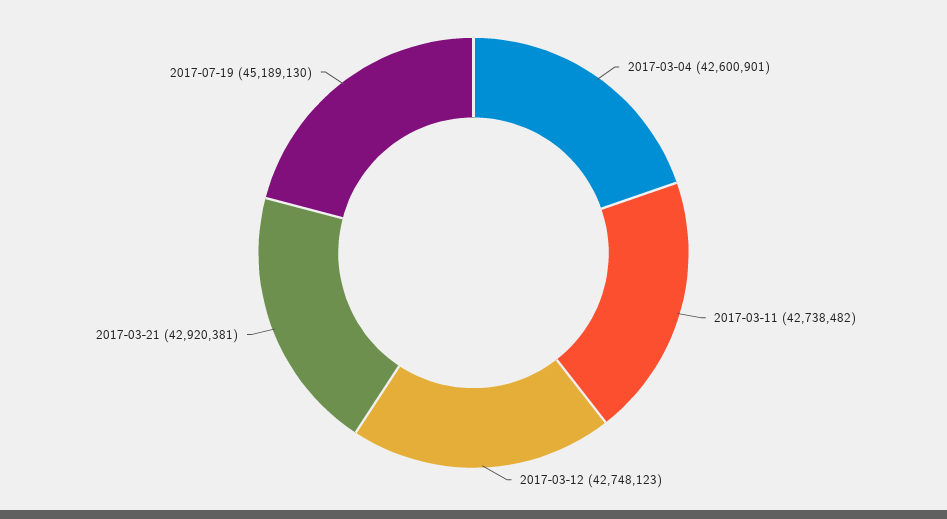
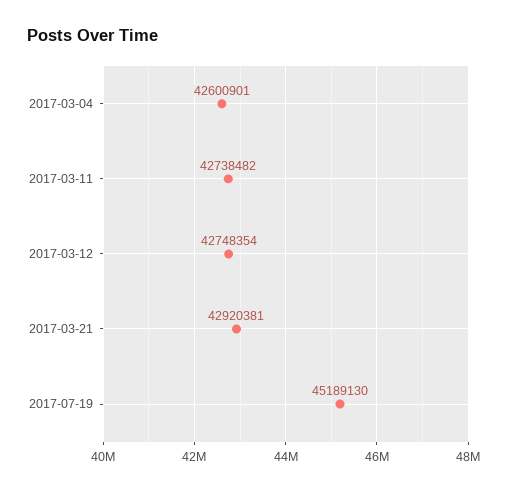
2017-03-12: 42748123 -> 42748354

